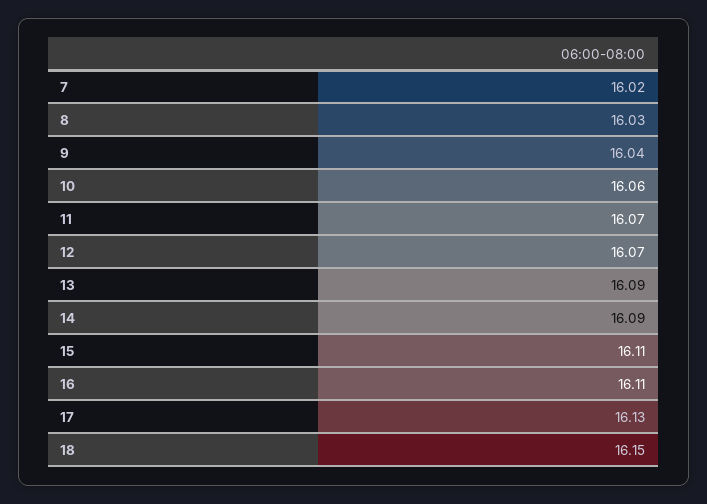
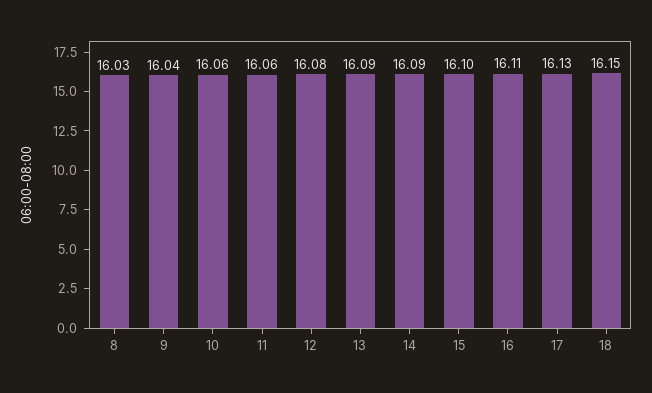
7: 16.02 -> none
11: 16.07 -> 16.06
12: 16.07 -> 16.08
15: 16.11 -> 16.1

